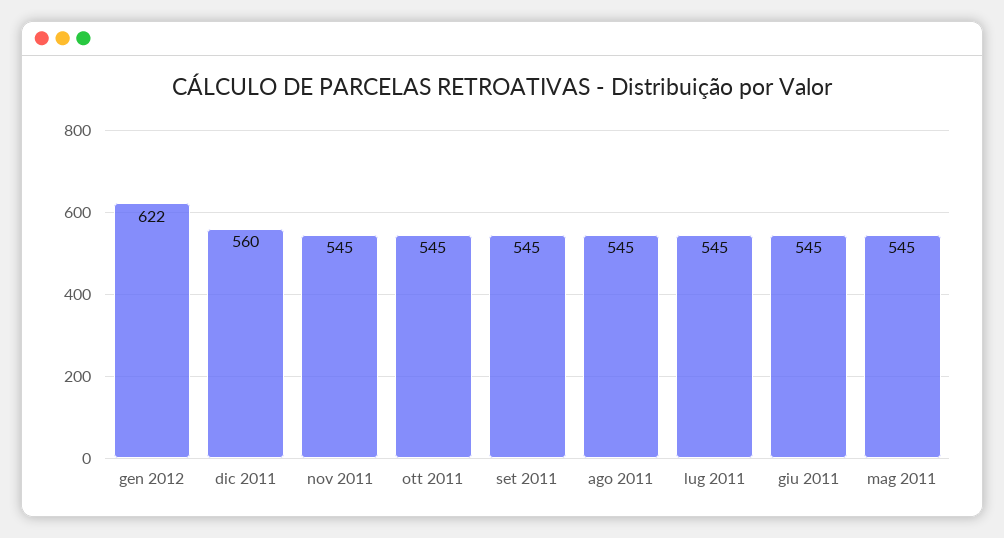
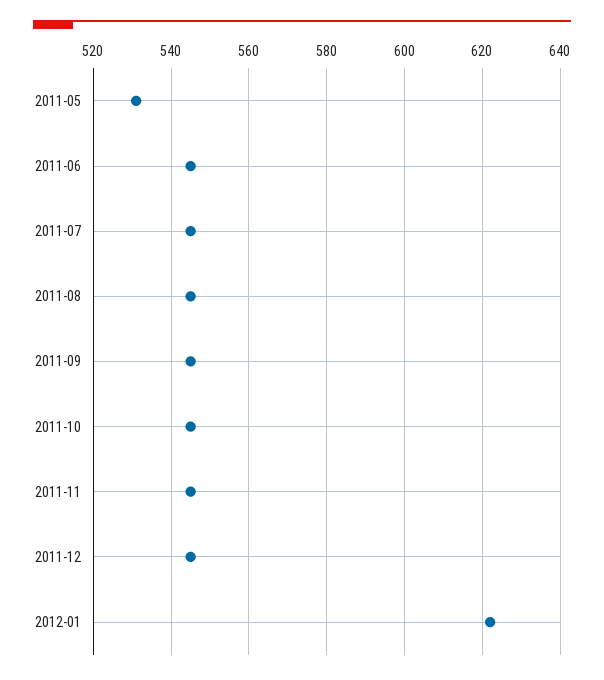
dic 2011: 560 -> 545
mag 2011: 545 -> 530

